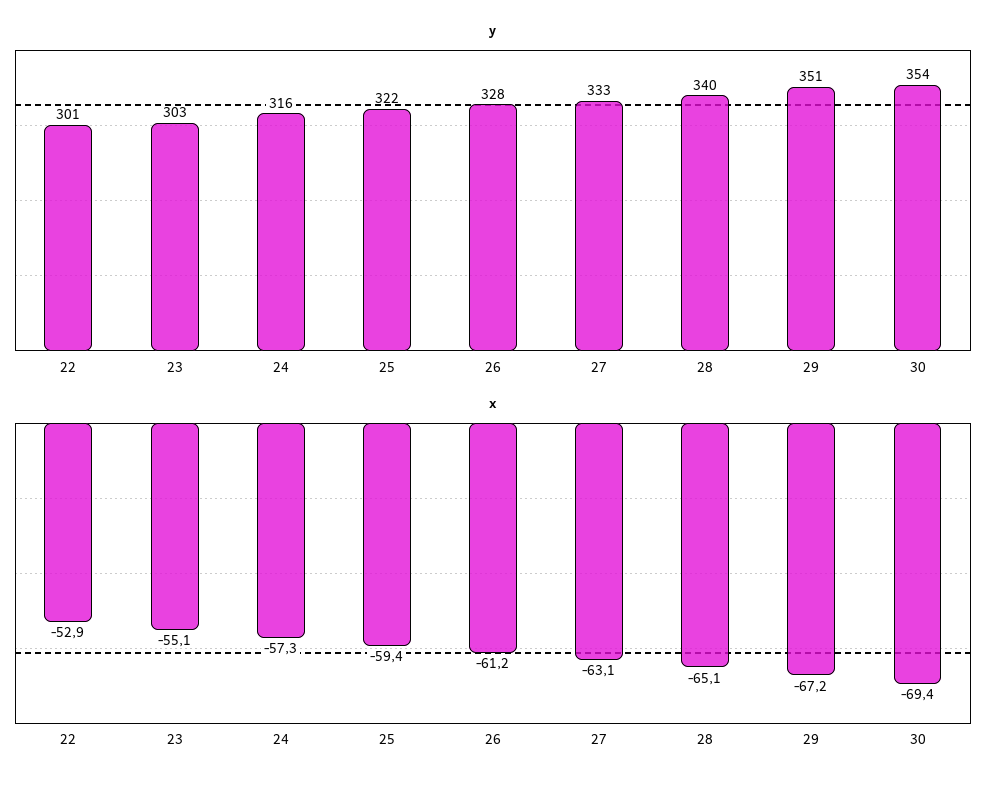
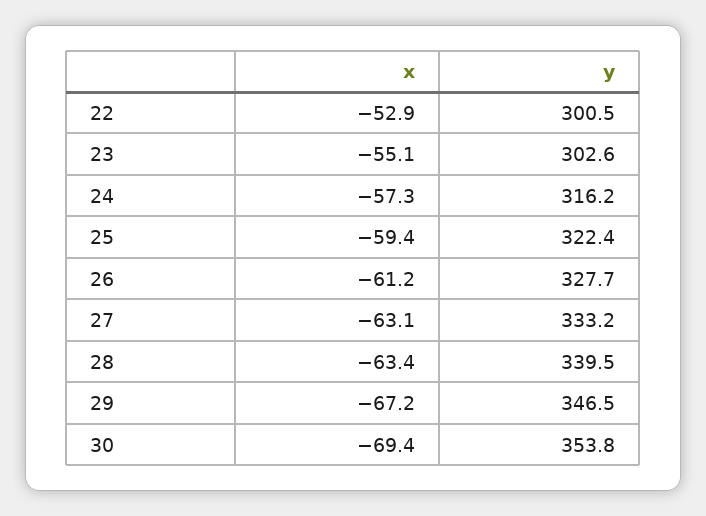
y, 29: 351 -> 346.5
x, 28: -65.1 -> -63.4

